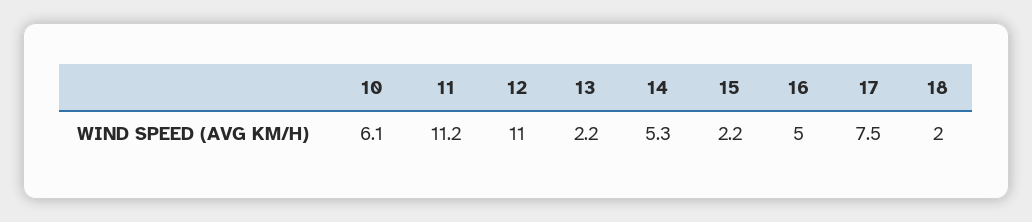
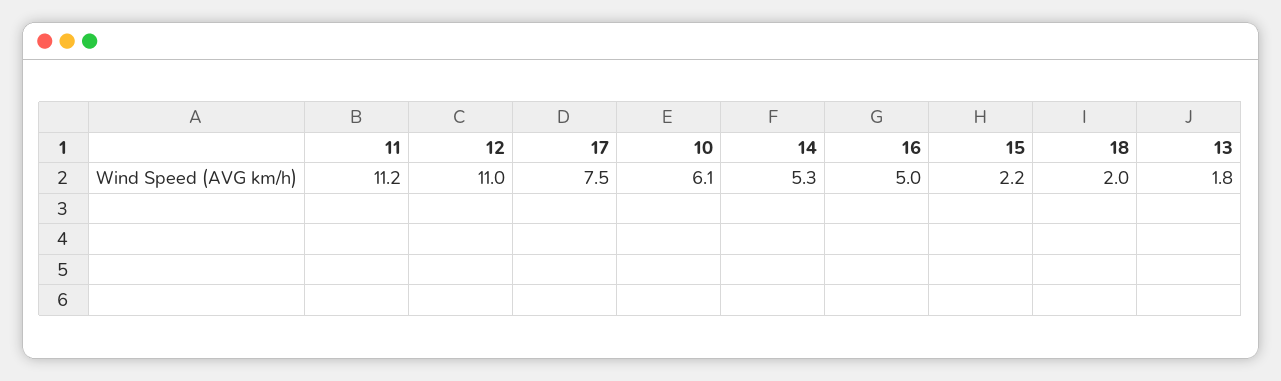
13: 2.2 -> 1.8

